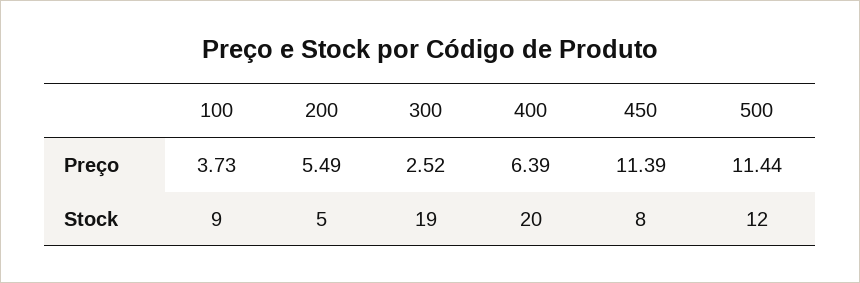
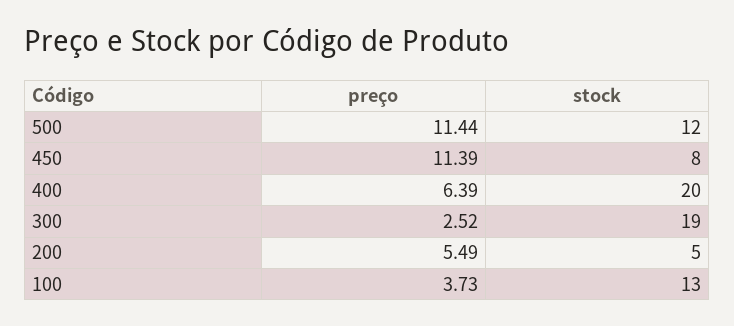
100, Stock: 9 -> 13

